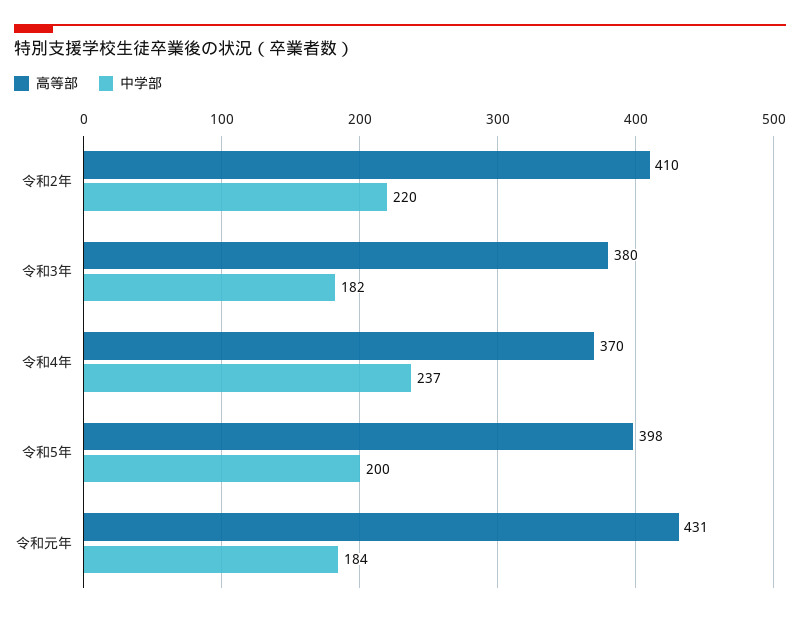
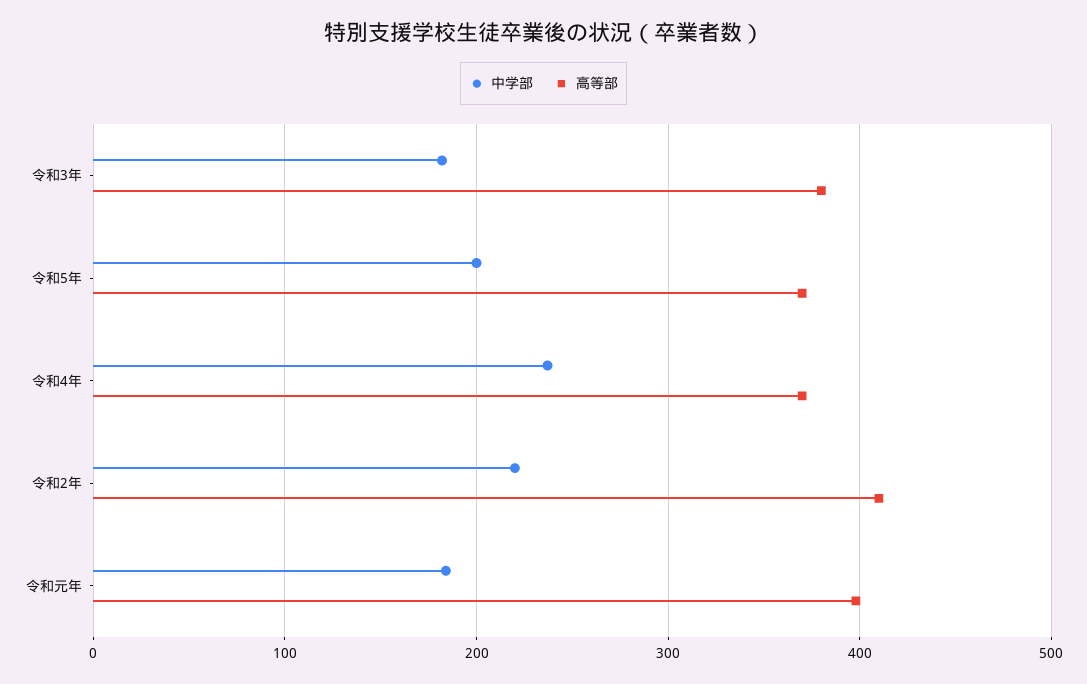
高等部, 令和5年: 398 -> 370
高等部, 令和元年: 431 -> 400

